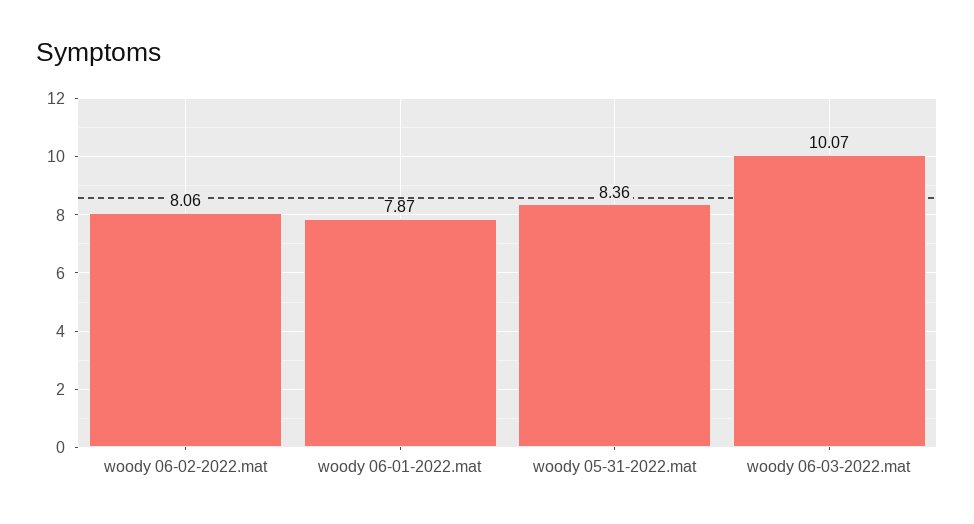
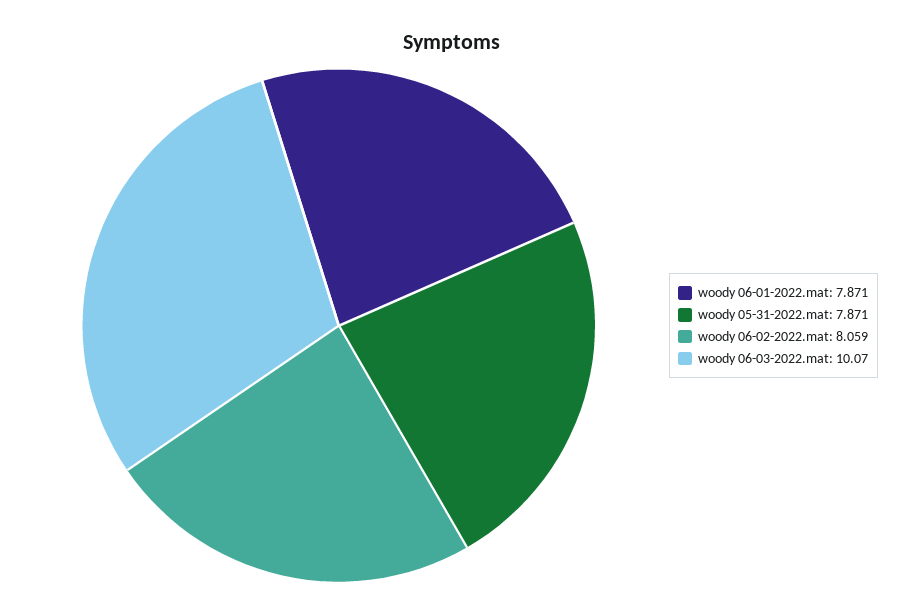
woody 05-31-2022.mat: 8.36 -> 7.871

